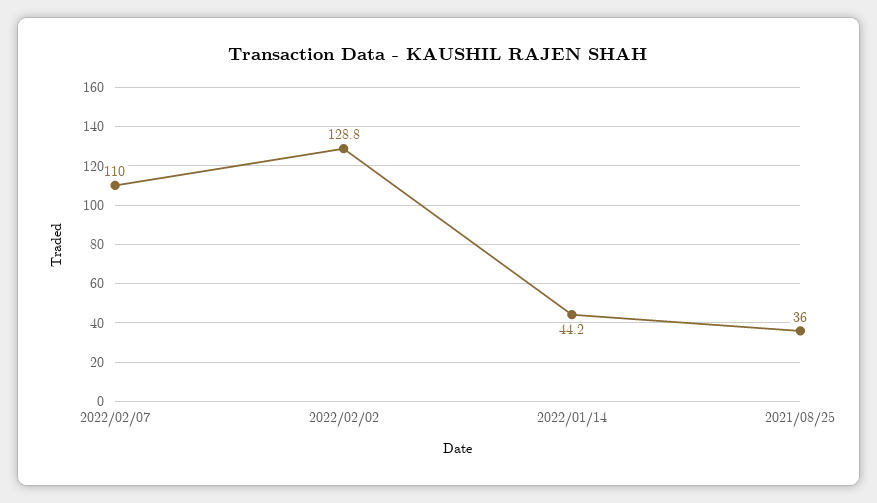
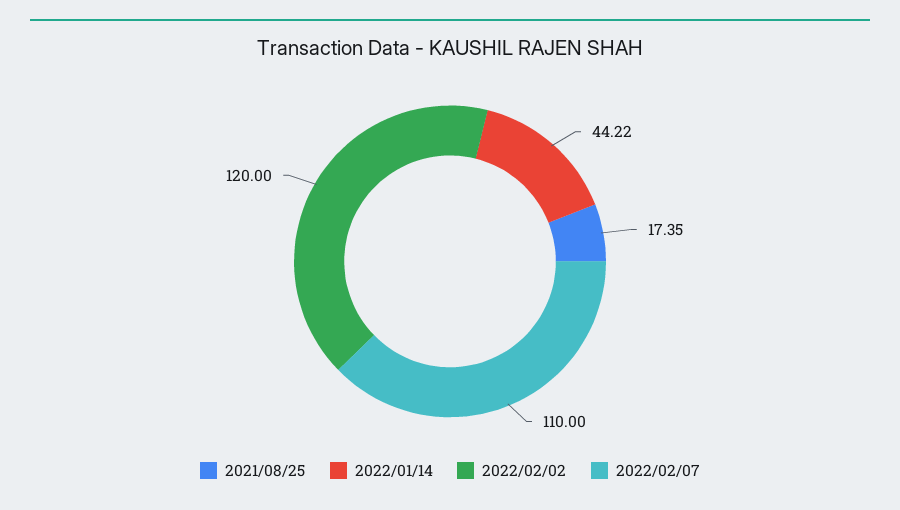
2022/02/02: 128.8 -> 120
2021/08/25: 36 -> 17.35

